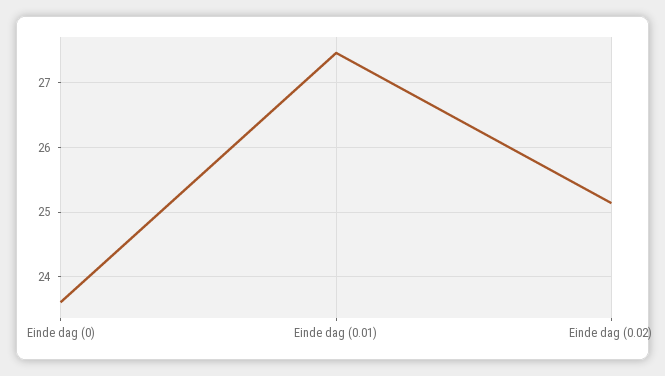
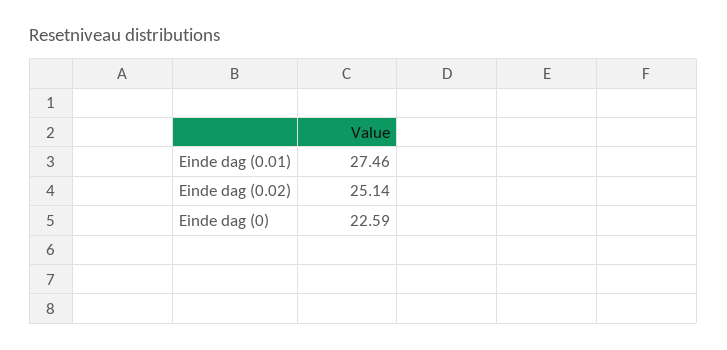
Einde dag (0): 23.6 -> 22.59

